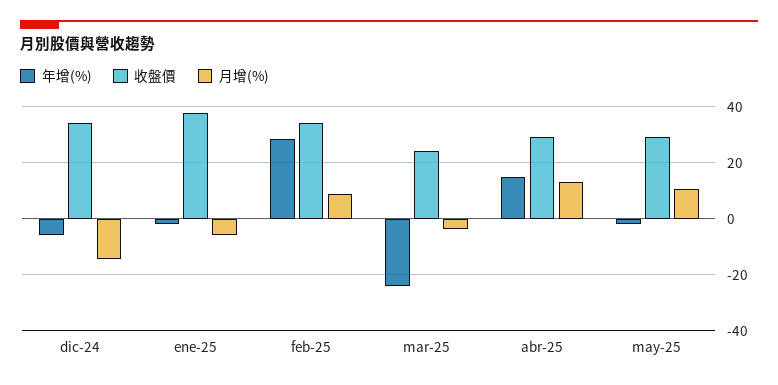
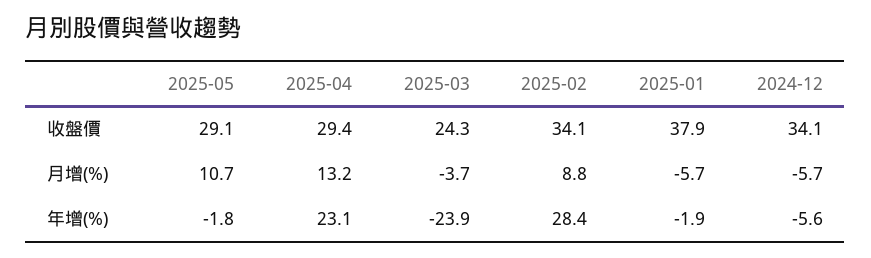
月增(%), dic-24: -15 -> -5.7
年增(%), abr-25: 15 -> 23.1

